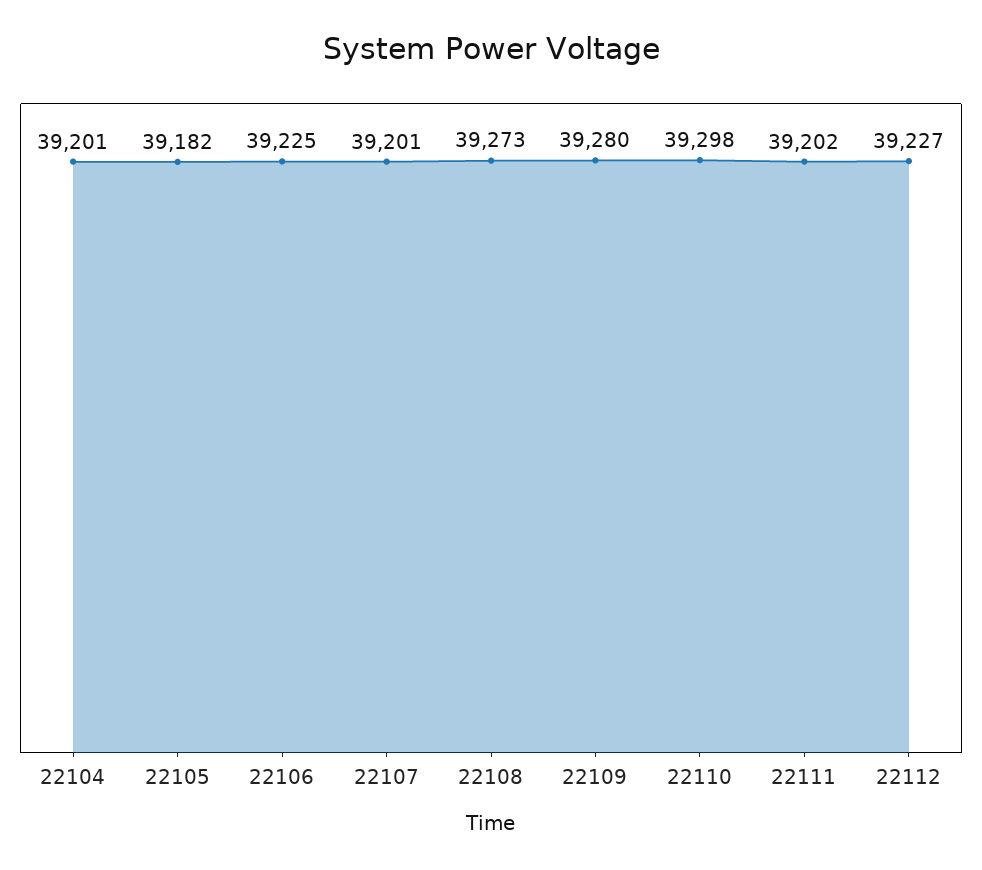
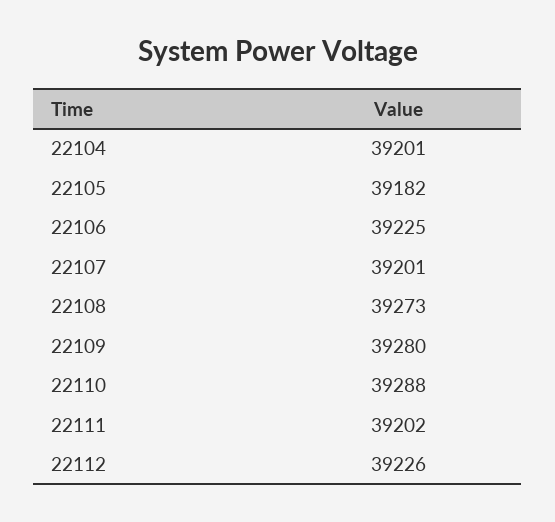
22110: 39298 -> 39288
22112: 39227 -> 39226

